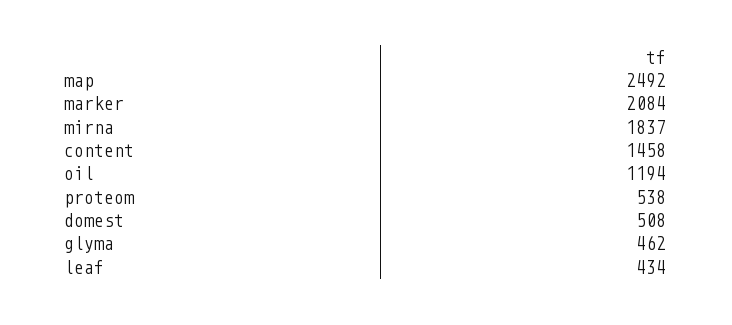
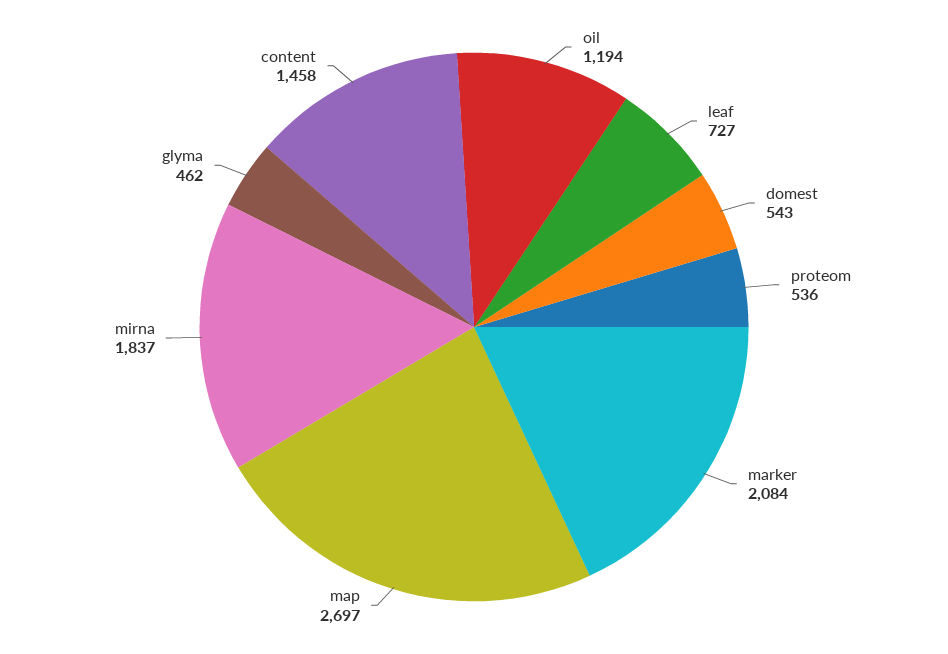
map: 2492 -> 2697
proteom: 538 -> 536
domest: 508 -> 543
leaf: 434 -> 727

